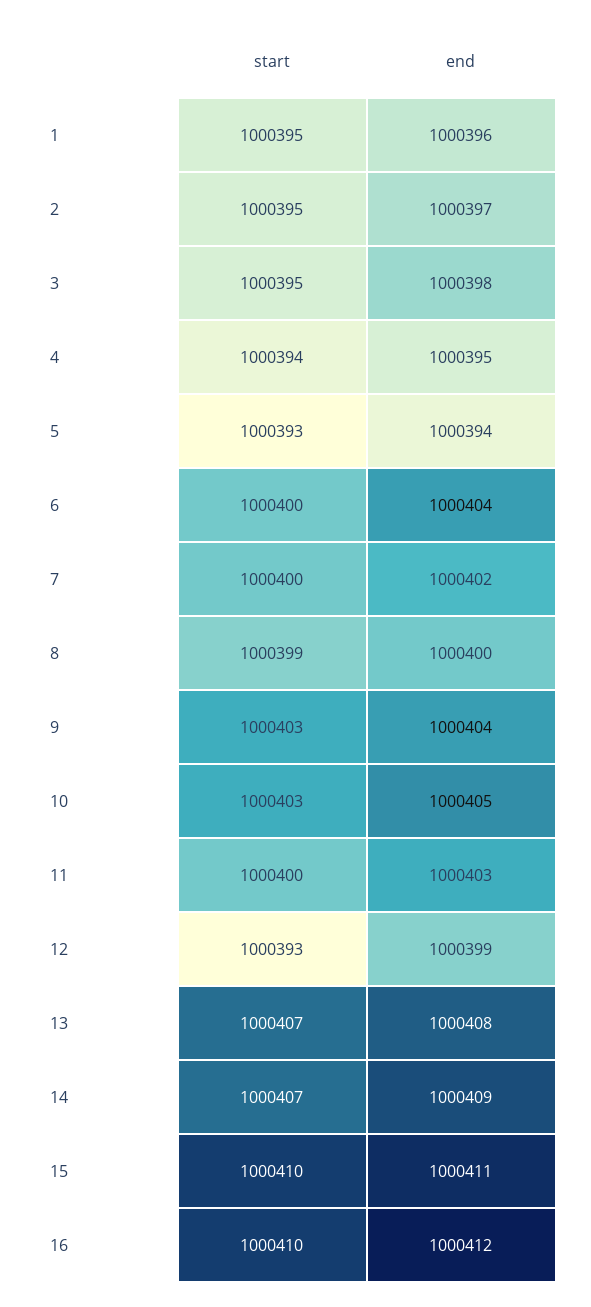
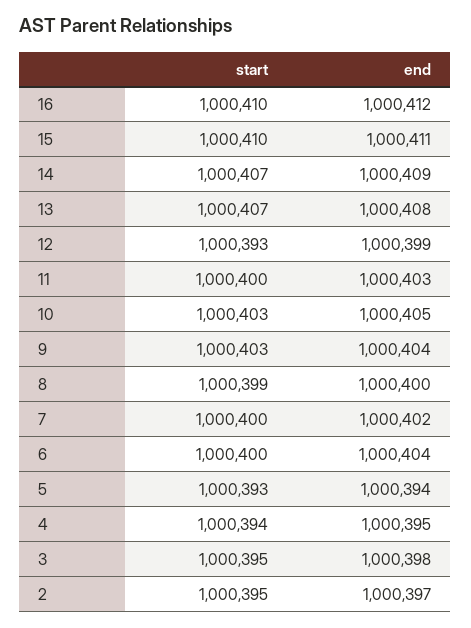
start, 1: 1000395 -> none
end, 1: 1000396 -> none

